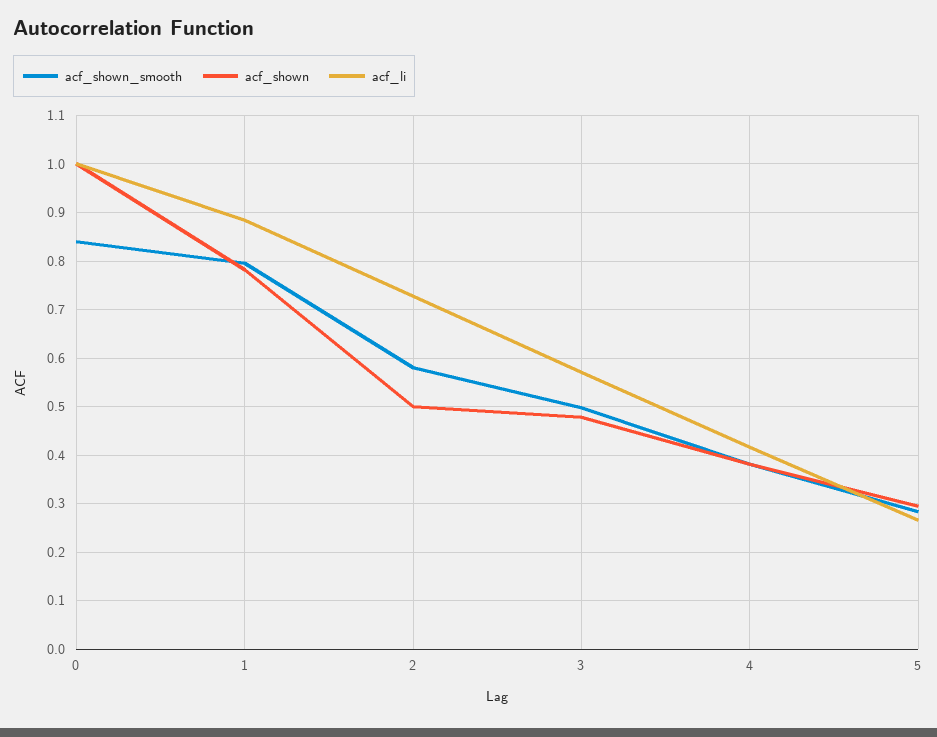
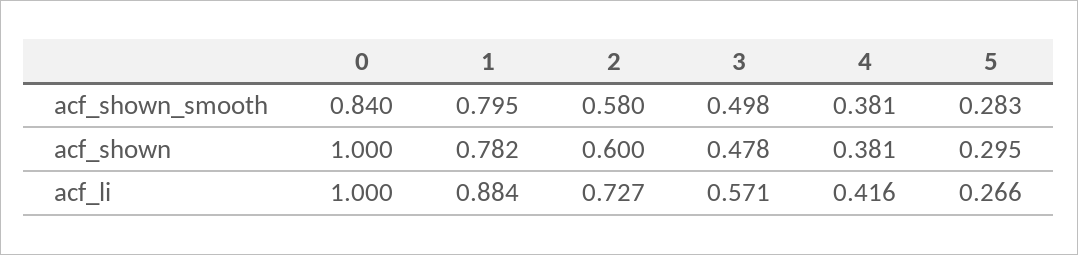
acf_shown, 2: 0.5 -> 0.6

